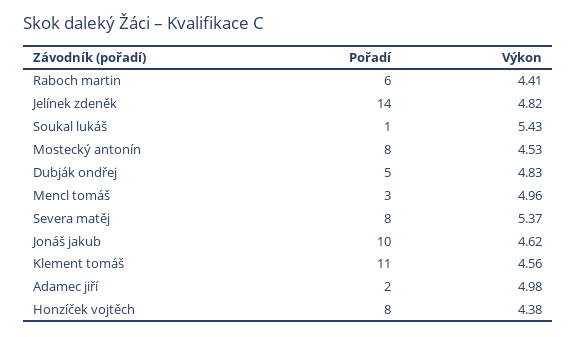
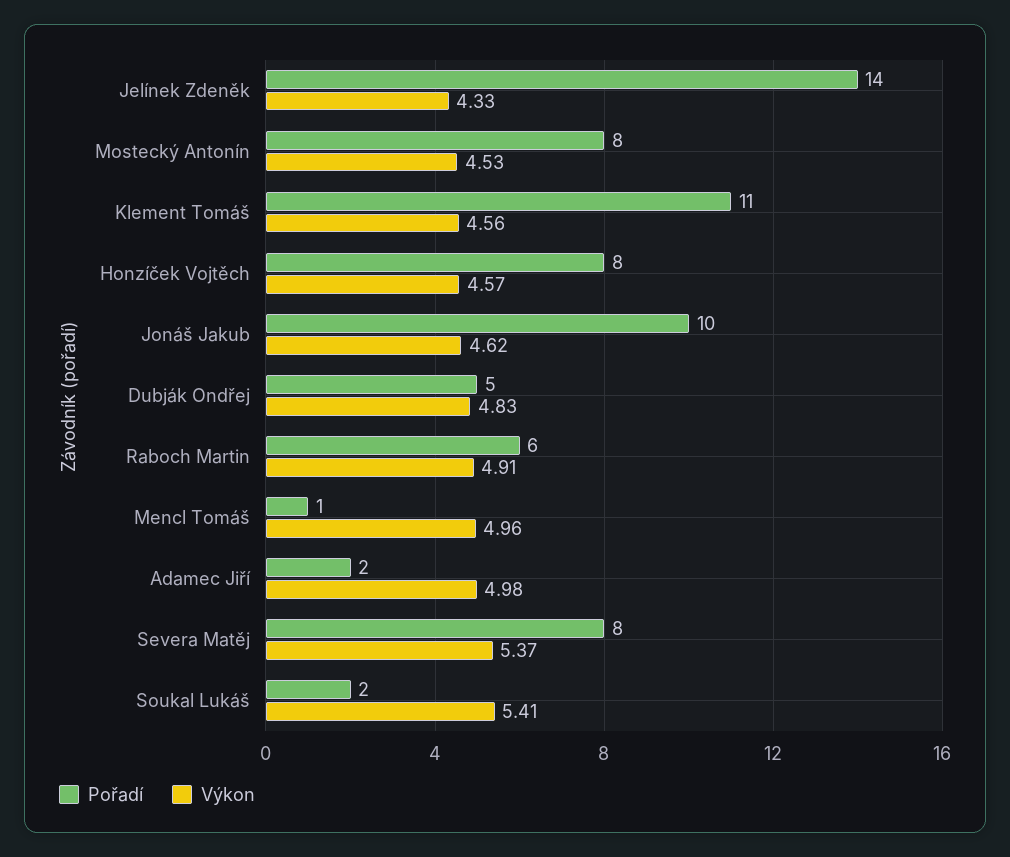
Výkon, Raboch martin: 4.41 -> 4.91
Výkon, Jelínek zdeněk: 4.82 -> 4.33
Pořadí, Soukal lukáš: 1 -> 2
Výkon, Soukal lukáš: 5.43 -> 5.41
Pořadí, Mencl tomáš: 3 -> 1
Výkon, Honzíček vojtěch: 4.38 -> 4.57

